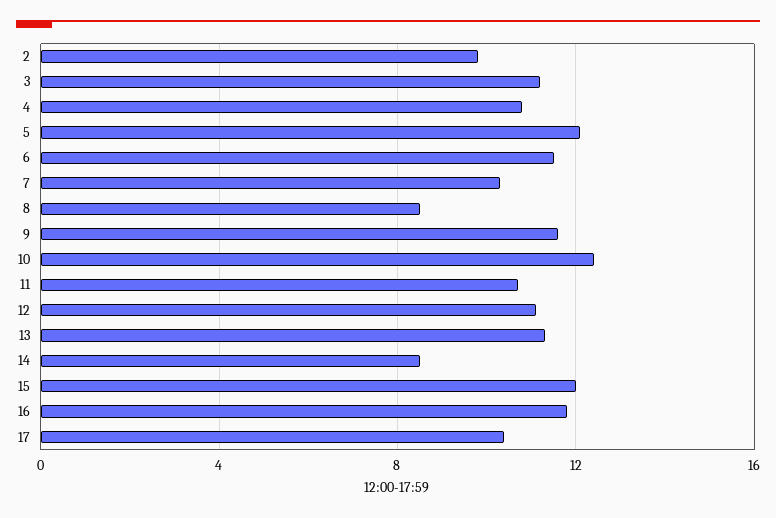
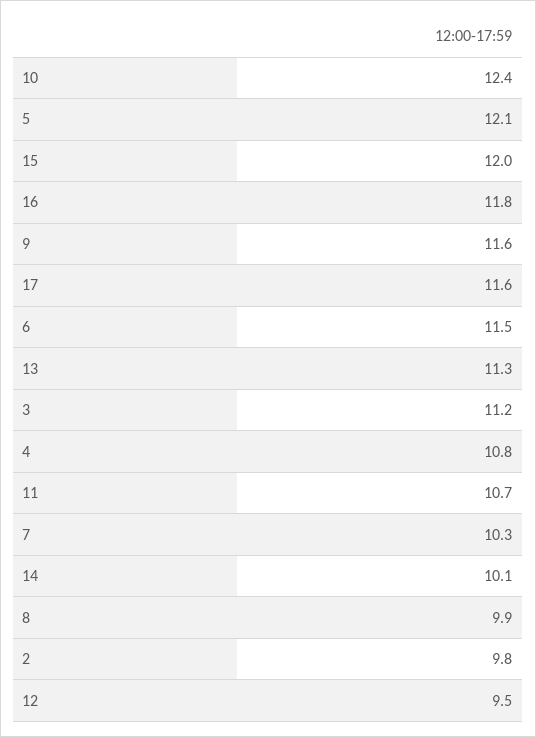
8: 8.5 -> 9.9
12: 11 -> 9.5
14: 8.5 -> 10.1
17: 10.5 -> 11.6

